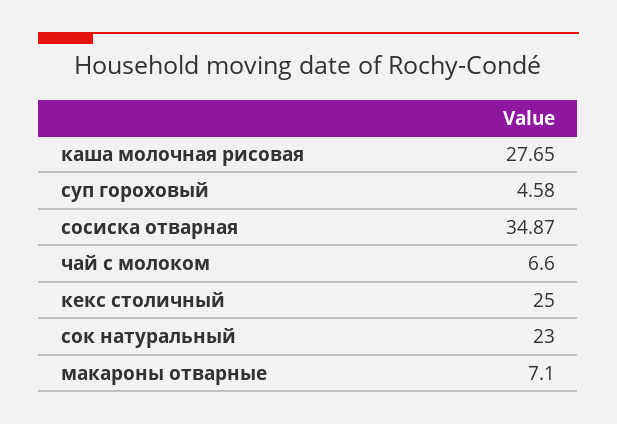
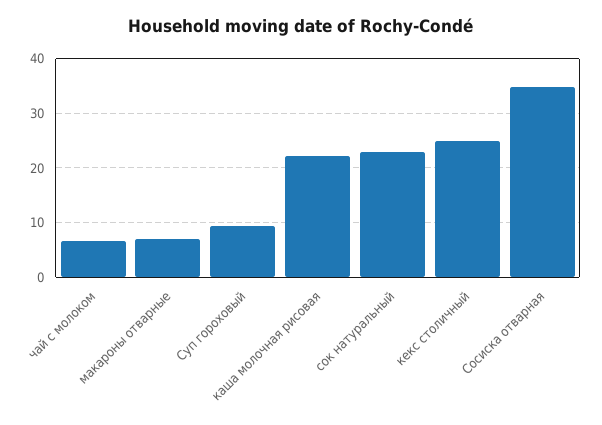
каша молочная рисовая: 27.65 -> 22
суп гороховый: 4.58 -> 10

